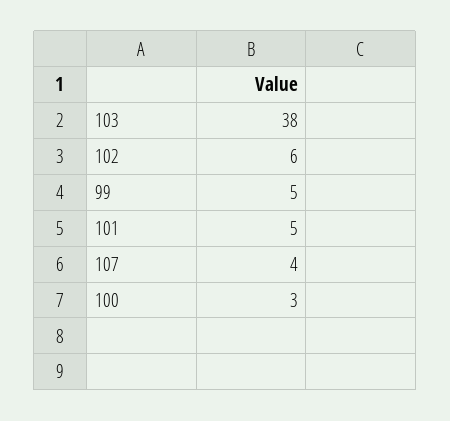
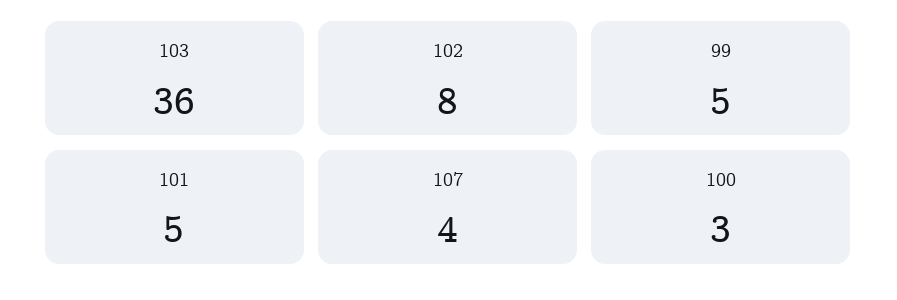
103: 38 -> 36
102: 6 -> 8

